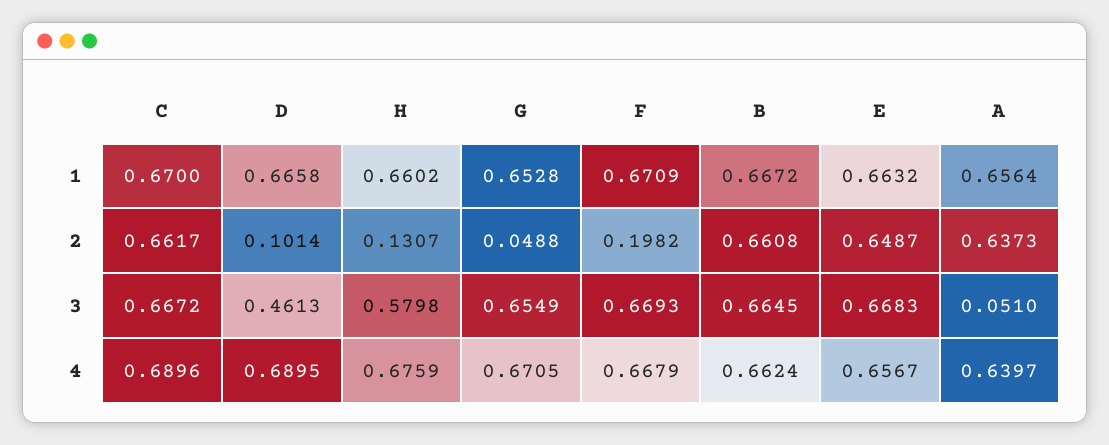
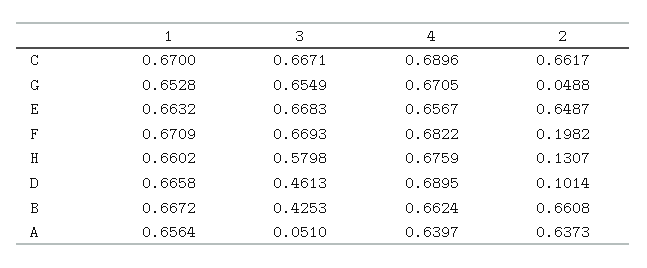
C, 3: 0.6672 -> 0.6671
B, 3: 0.6645 -> 0.4253
F, 4: 0.6679 -> 0.6822

